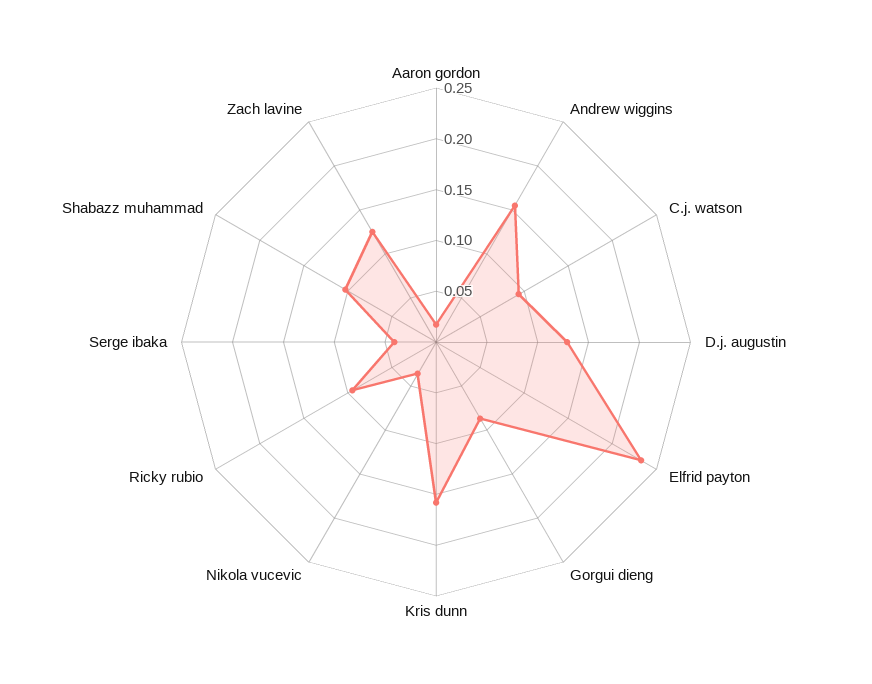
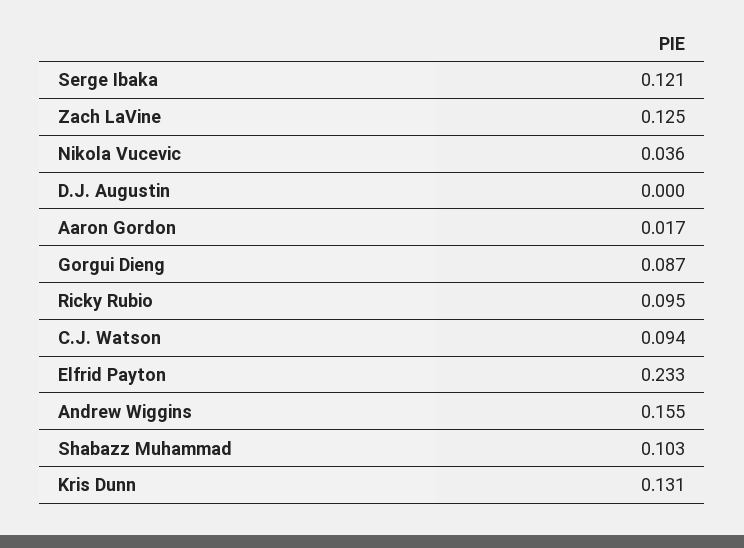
D.j. augustin: 0.13 -> 0
Kris dunn: 0.16 -> 0.131
Serge ibaka: 0.04 -> 0.121

